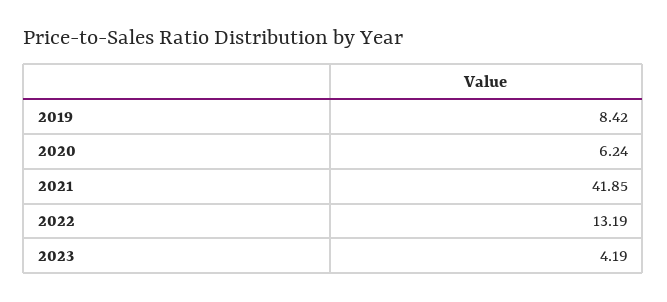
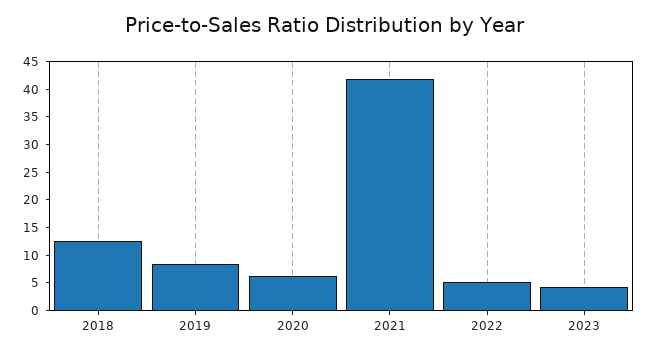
2022: 13.19 -> 5
2018: none -> 12.5

